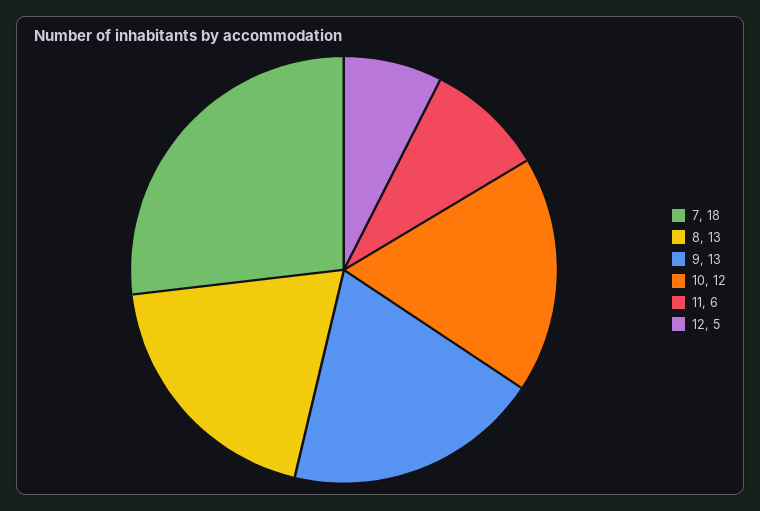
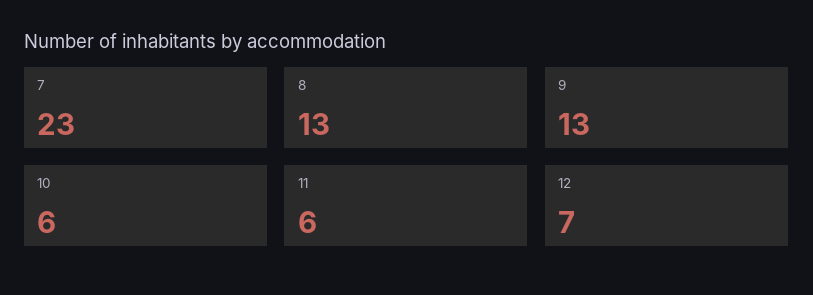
7: 18 -> 23
10: 12 -> 6
12: 5 -> 7

